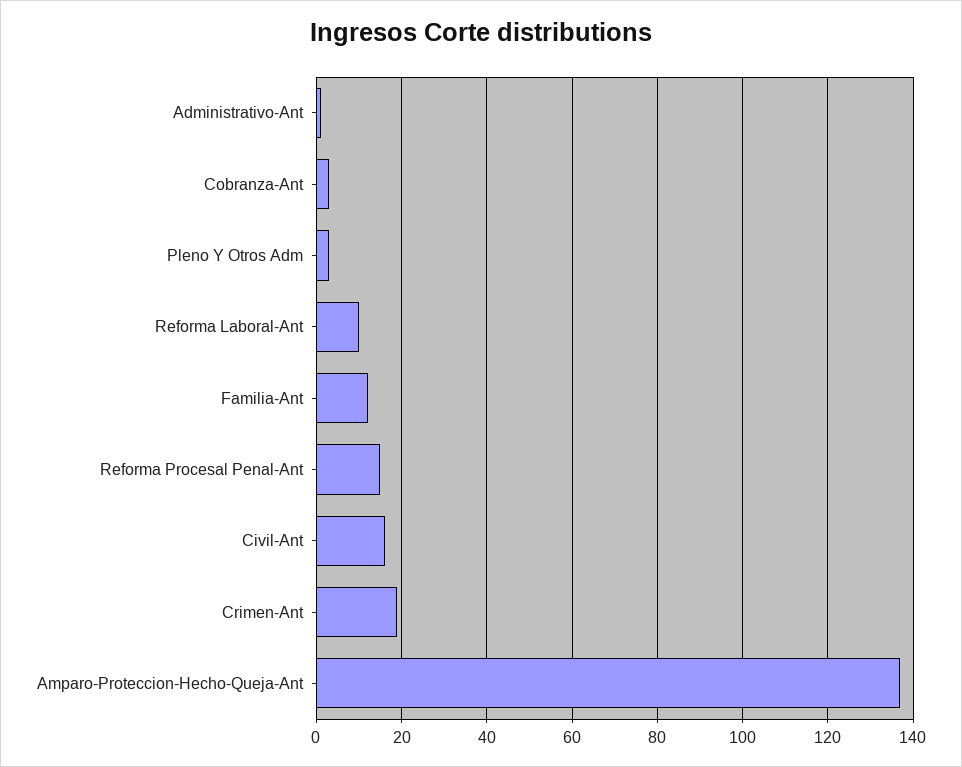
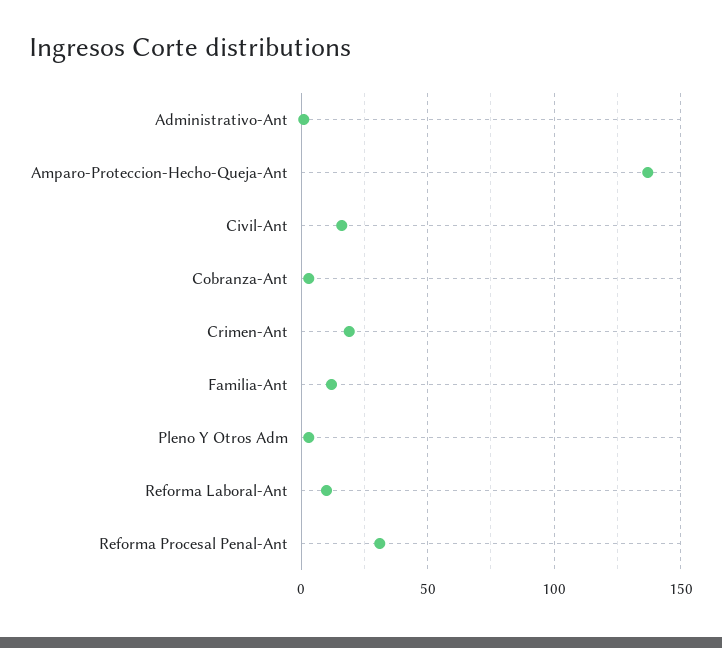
Reforma Procesal Penal-Ant: 15 -> 30

